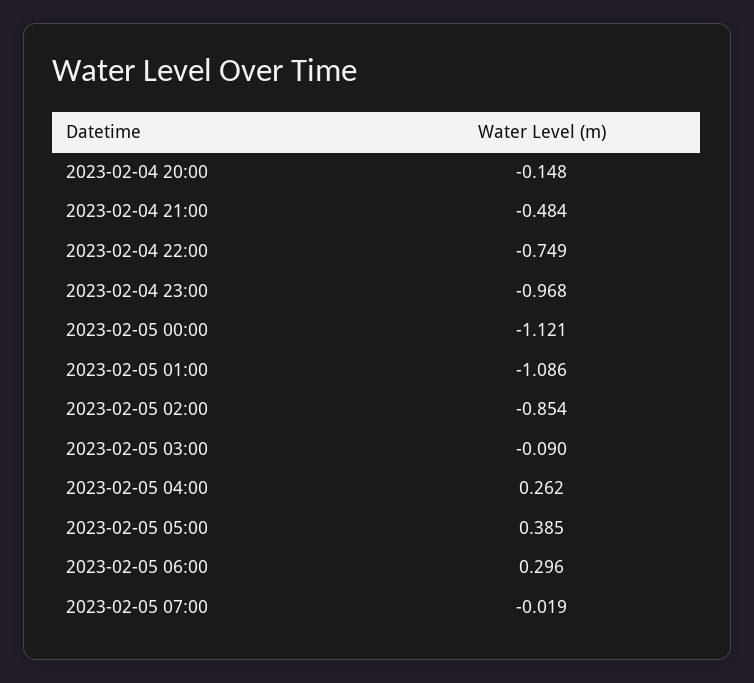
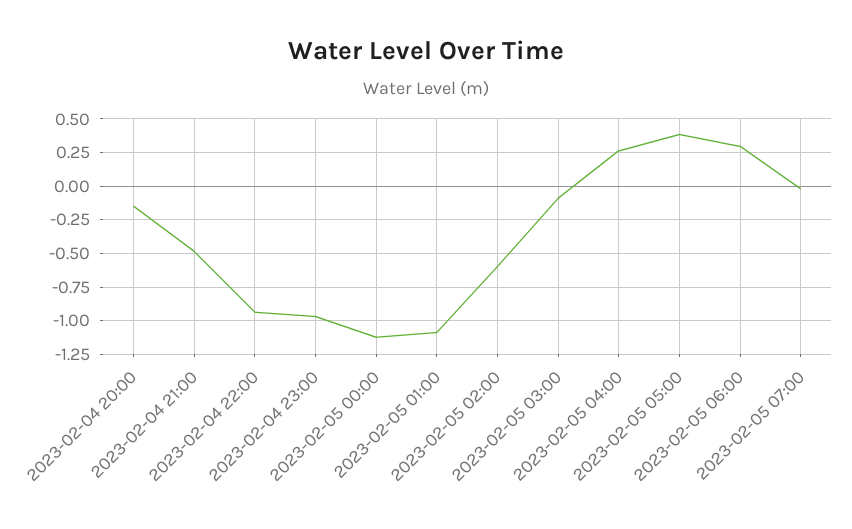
2023-02-04 22:00: -0.749 -> -0.95
2023-02-05 02:00: -0.854 -> -0.6

